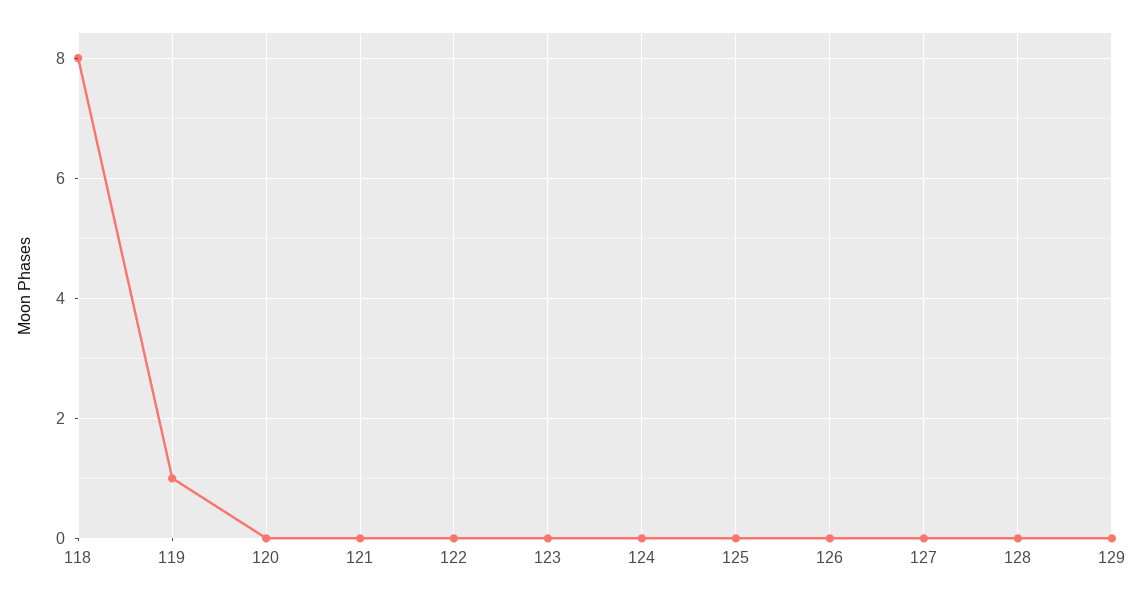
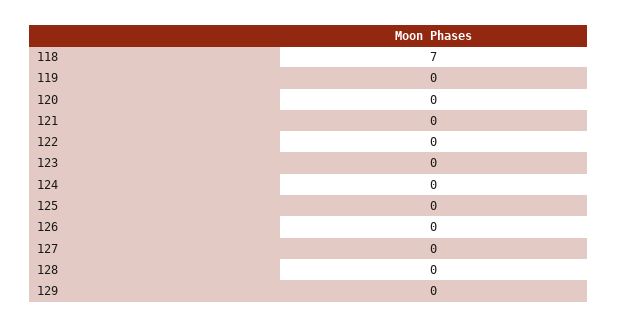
118: 8 -> 7
119: 1 -> 0

